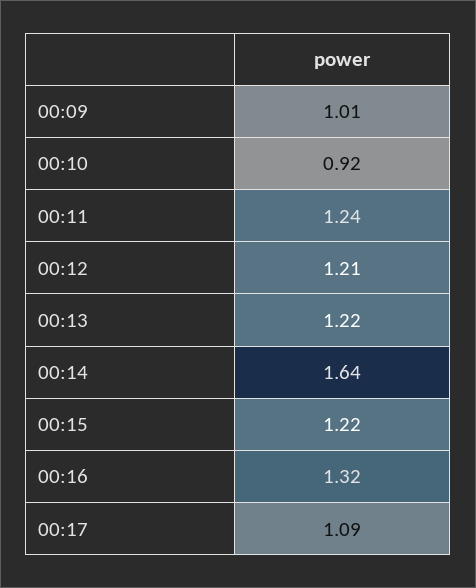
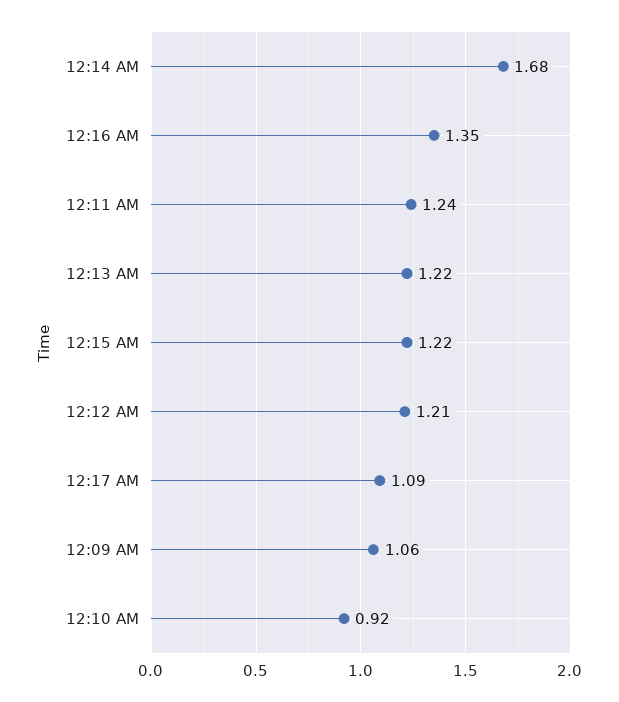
00:09: 1.01 -> 1.06
00:14: 1.64 -> 1.68
00:16: 1.32 -> 1.35

